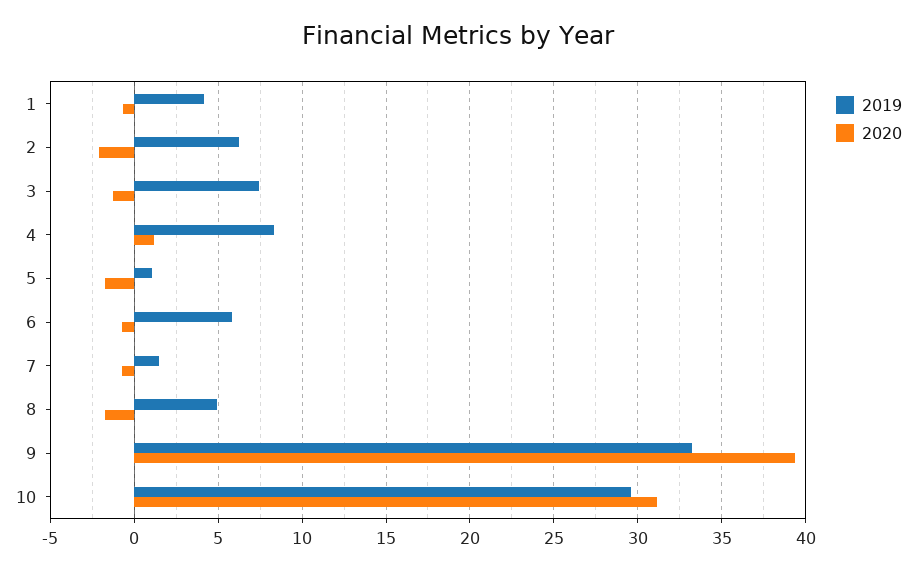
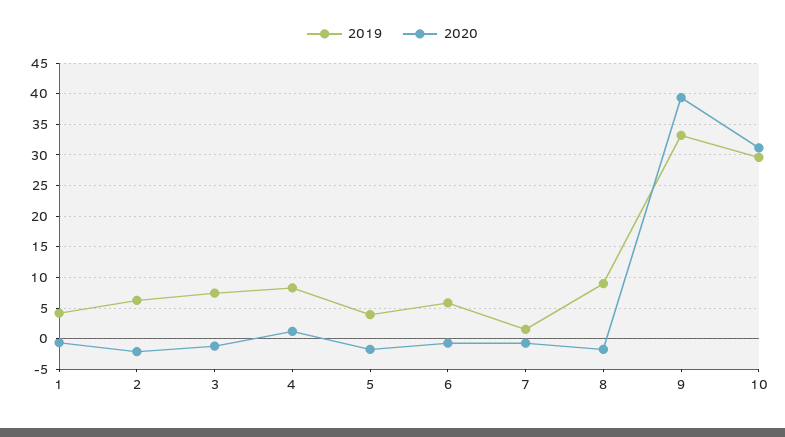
2019, 5: 1 -> 4
2019, 8: 5 -> 9

